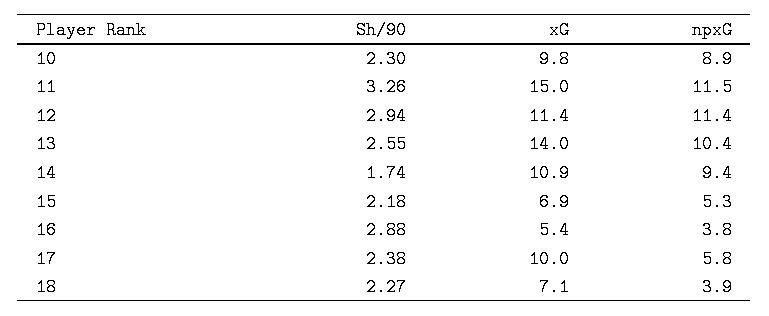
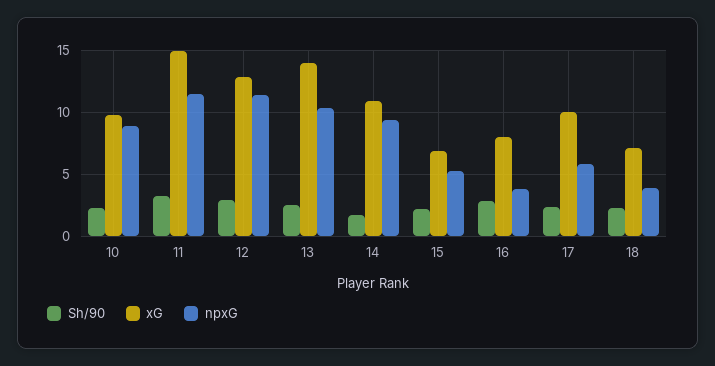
xG, 12: 11.4 -> 13
xG, 16: 5.4 -> 8

